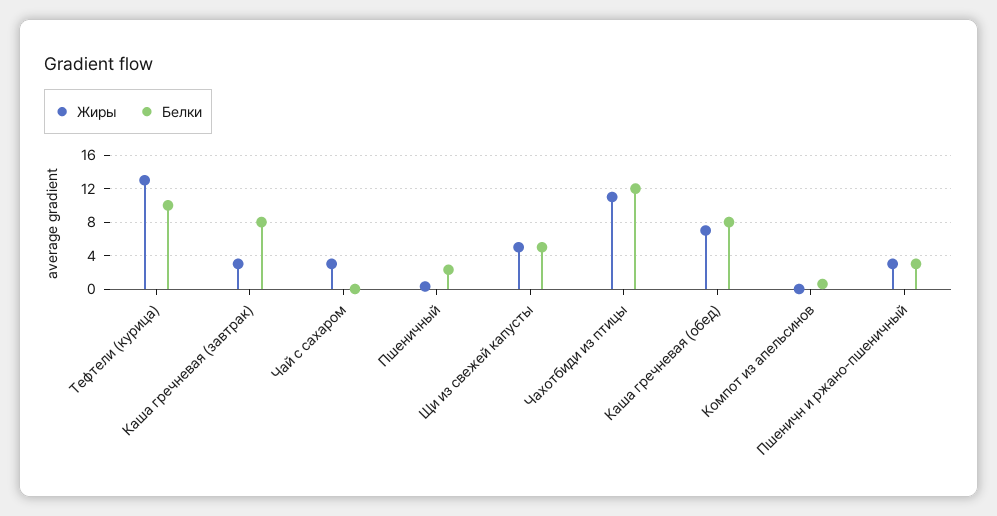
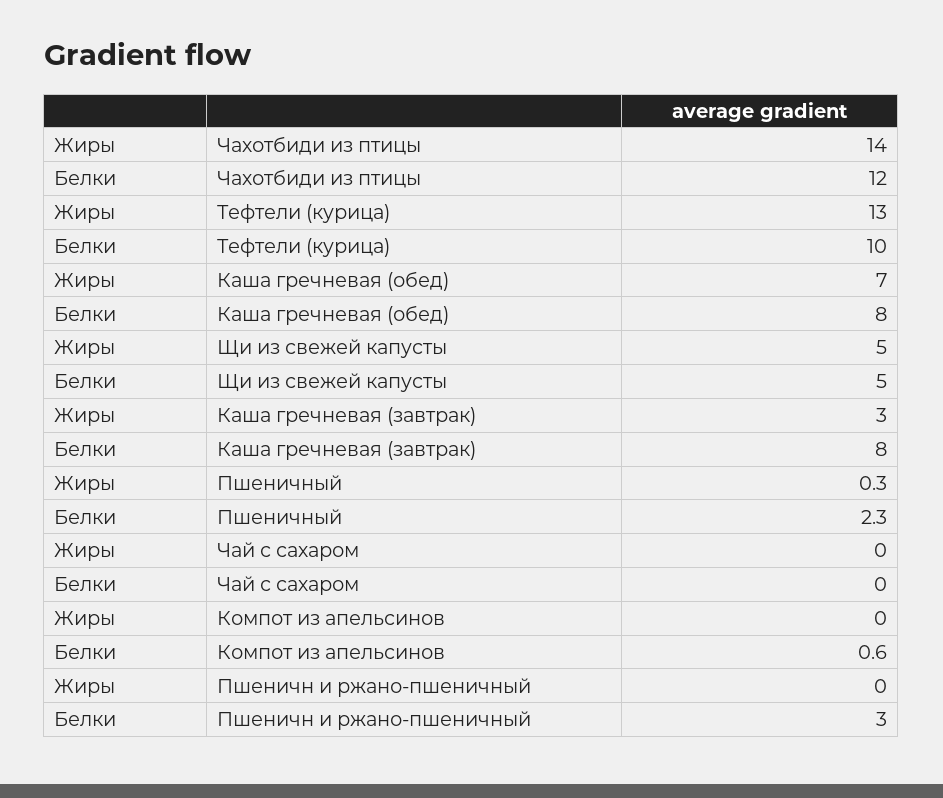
Жиры, Чай с сахаром: 3 -> 0
Жиры, Чахотбиди из птицы: 11 -> 14
Жиры, Пшеничн и ржано-пшеничный: 3 -> 0

